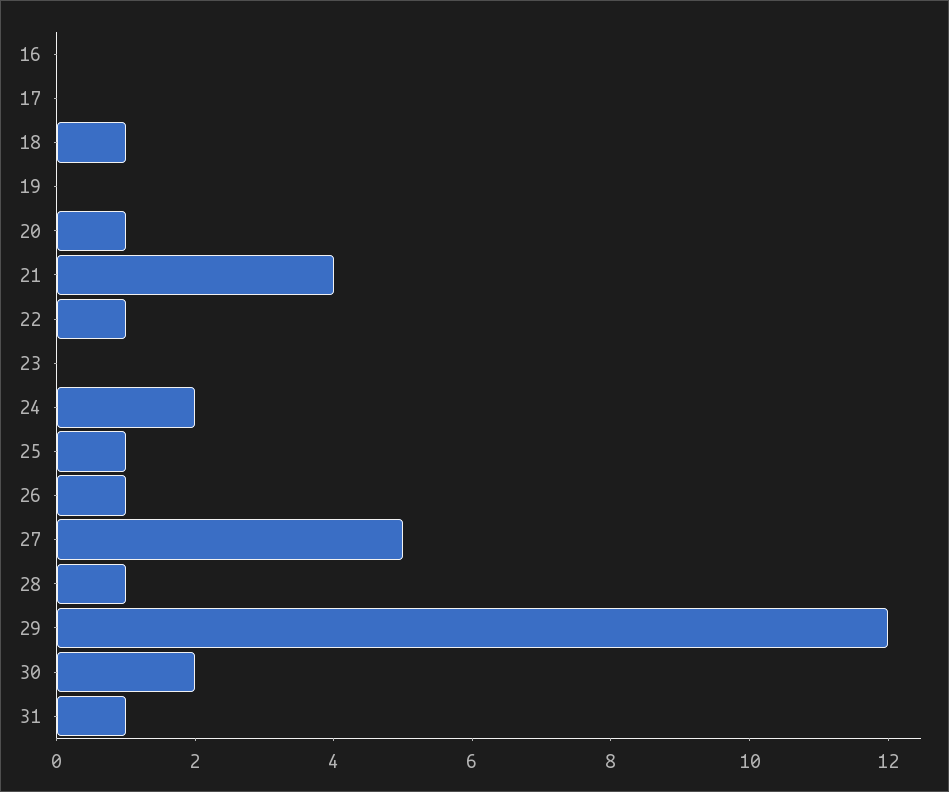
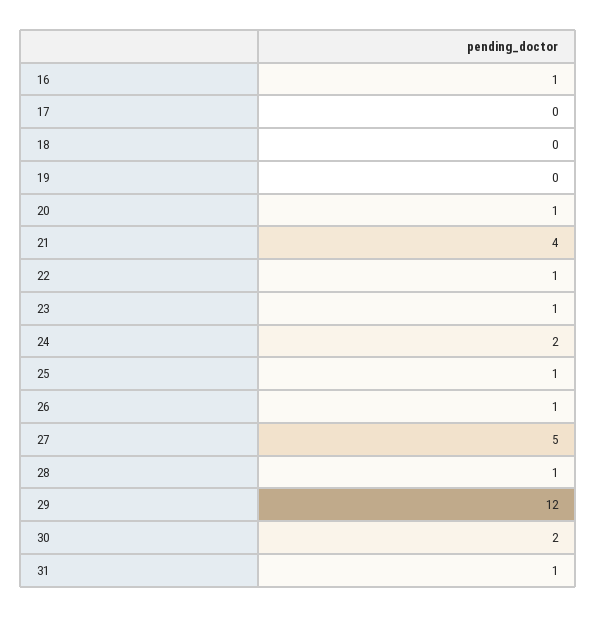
16: 0 -> 1
18: 1 -> 0
23: 0 -> 1

